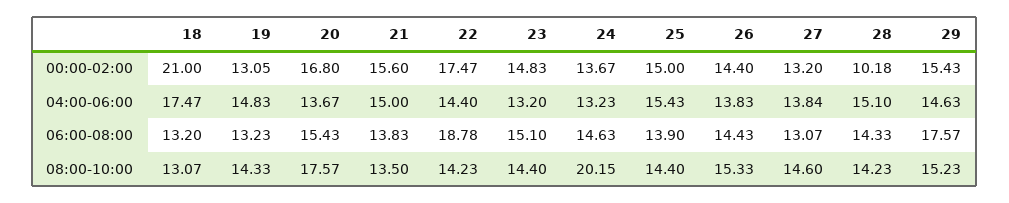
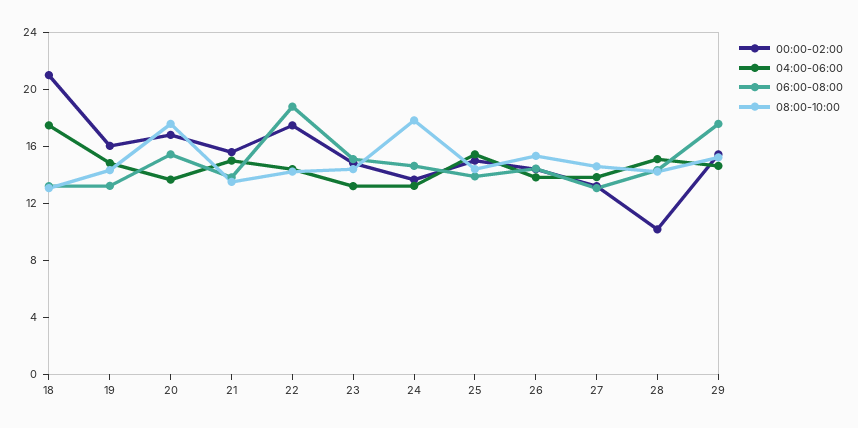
00:00-02:00, 19: 13.05 -> 16
08:00-10:00, 24: 20.15 -> 18

